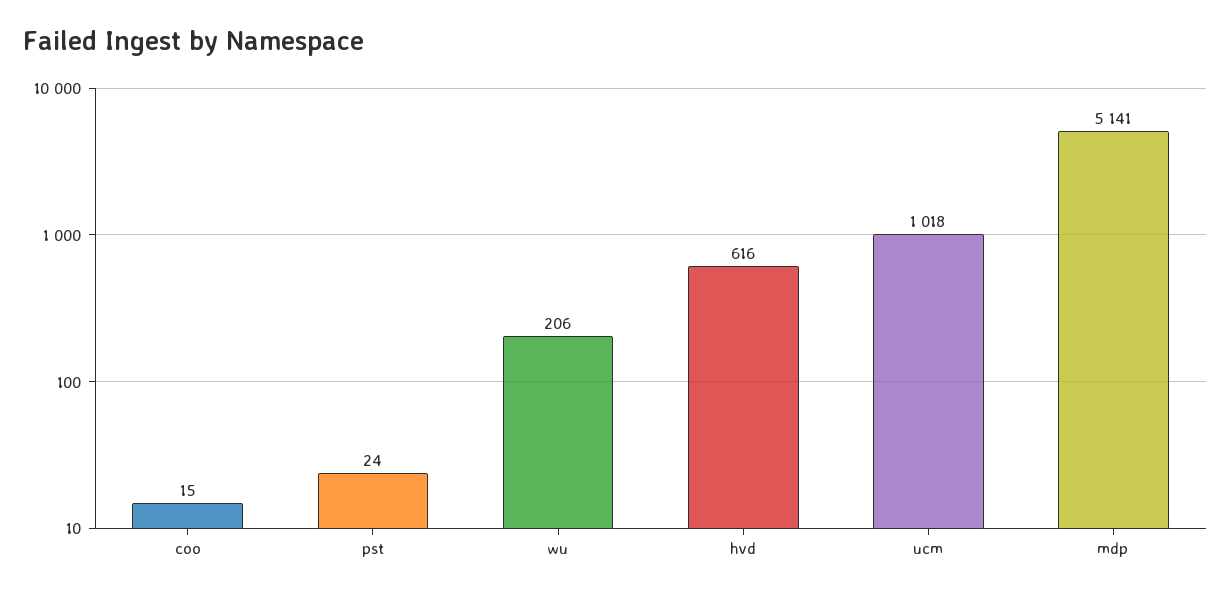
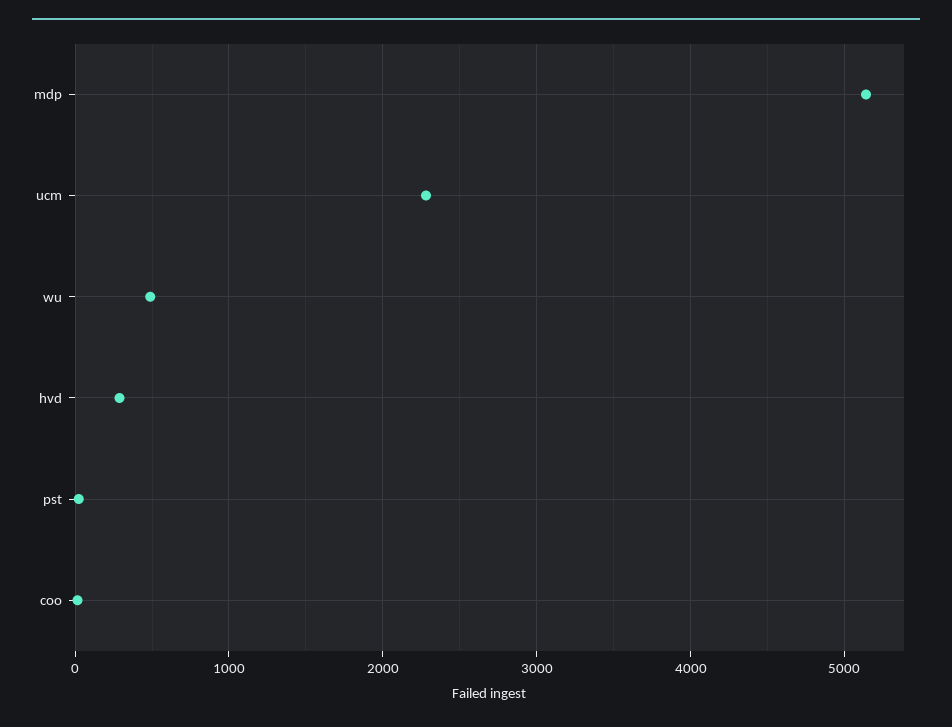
wu: 206 -> 500
hvd: 616 -> 300
ucm: 1018 -> 2300

